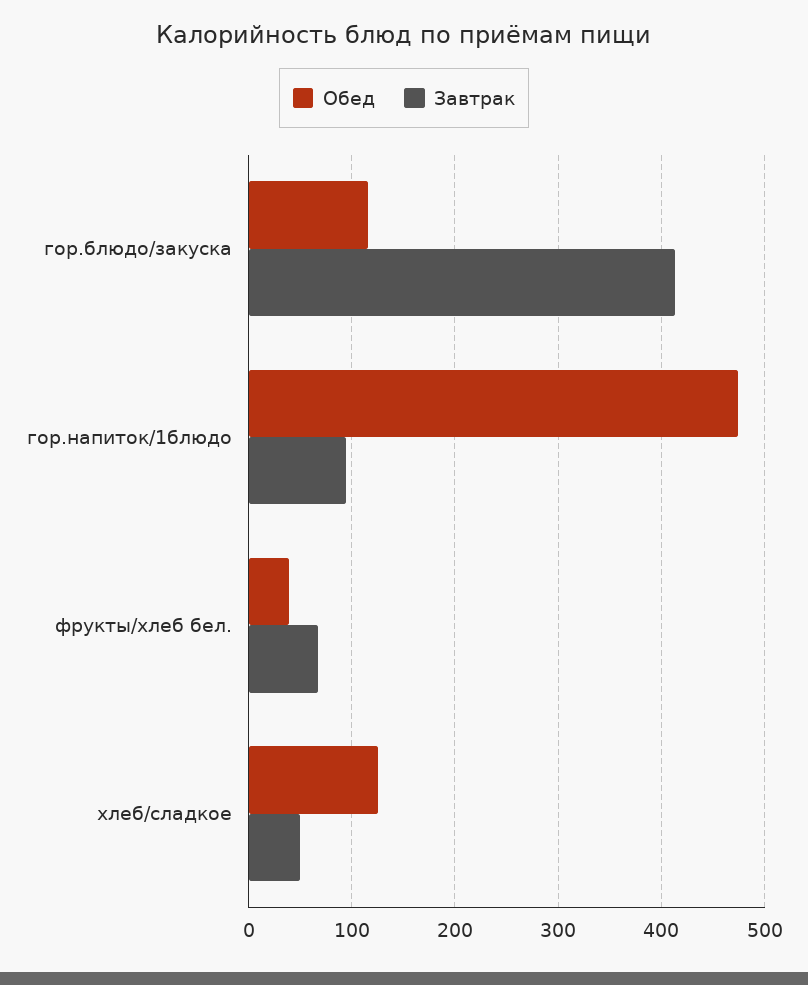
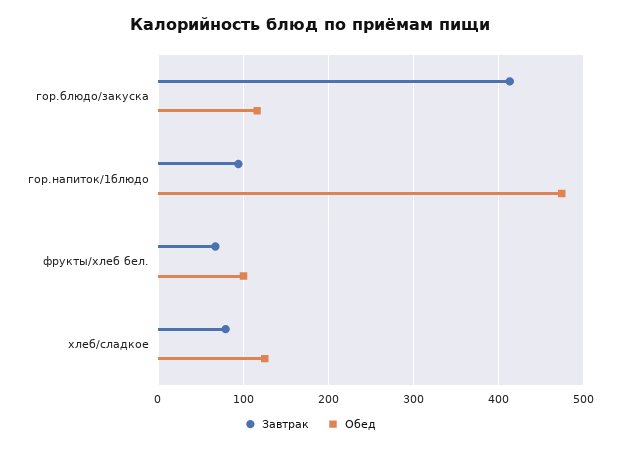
Обед, фрукты/хлеб бел.: 40 -> 100
Завтрак, хлеб/сладкое: 50 -> 80

